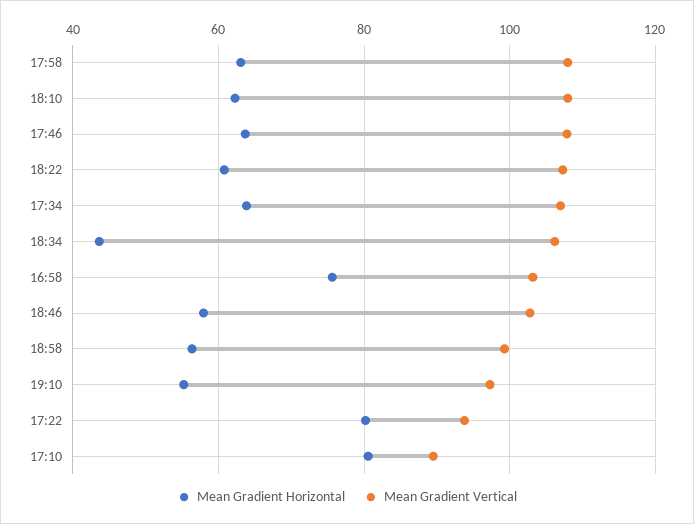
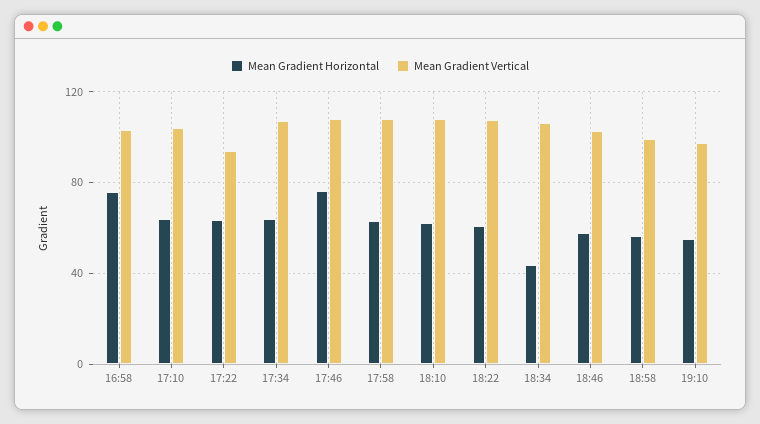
Mean Gradient Horizontal, 17:46: 64 -> 75
Mean Gradient Horizontal, 17:22: 80 -> 65
Mean Gradient Horizontal, 17:10: 80 -> 65
Mean Gradient Vertical, 17:10: 90 -> 105

